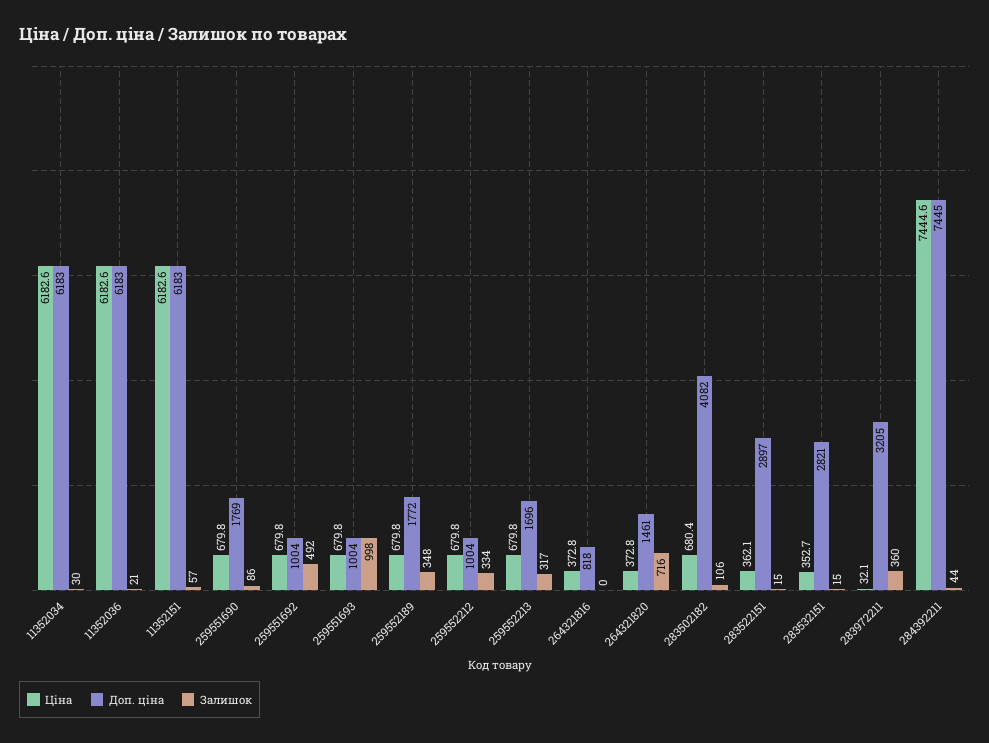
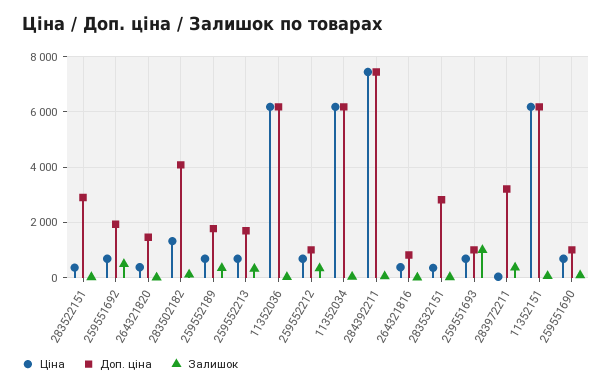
Доп. ціна, 259551690: 1769 -> 1000
Доп. ціна, 259551692: 1004 -> 2000
Залишок, 264321820: 716 -> 0
Ціна, 283502182: 680.4 -> 1250

